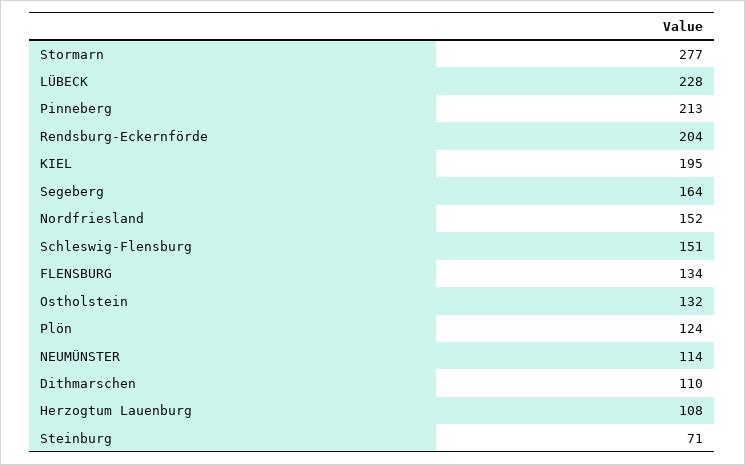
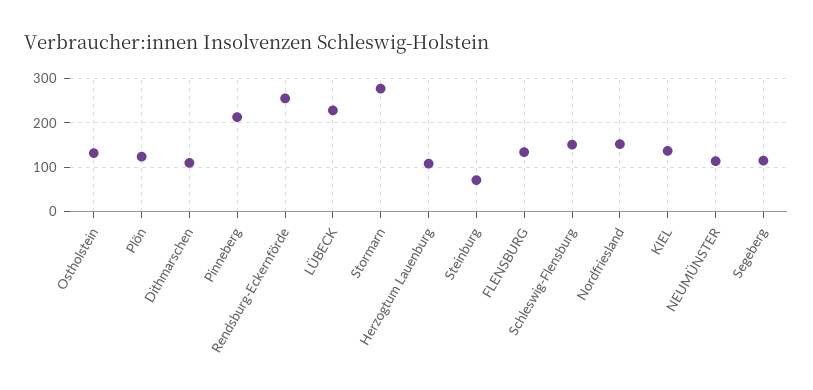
Rendsburg-Eckernförde: 204 -> 260
KIEL: 195 -> 140
Segeberg: 164 -> 120

